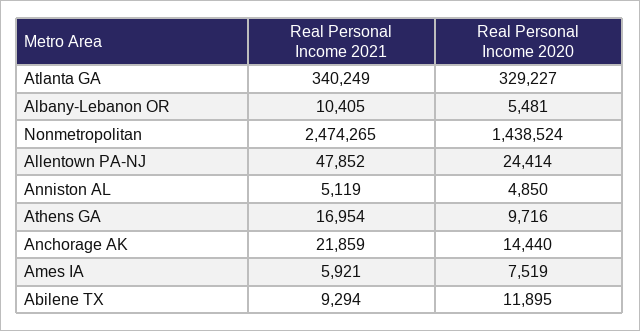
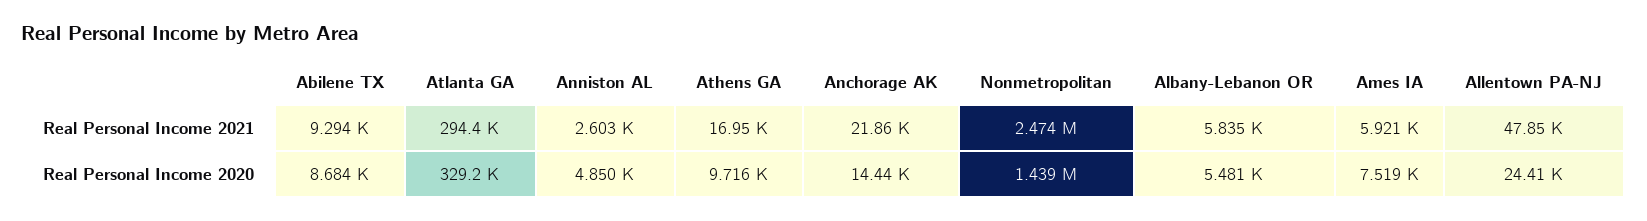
Real Personal Income 2021, Atlanta GA: 340249 -> 294400
Real Personal Income 2021, Albany-Lebanon OR: 10405 -> 5835
Real Personal Income 2021, Anniston AL: 5119 -> 2603
Real Personal Income 2020, Abilene TX: 11895 -> 8684

